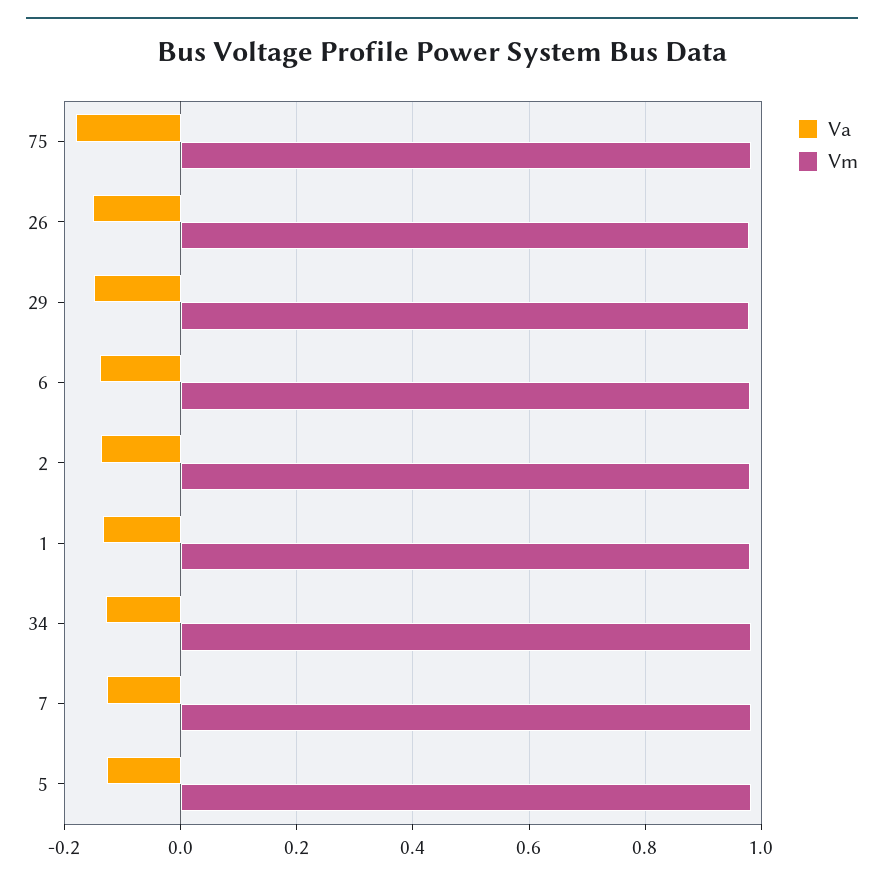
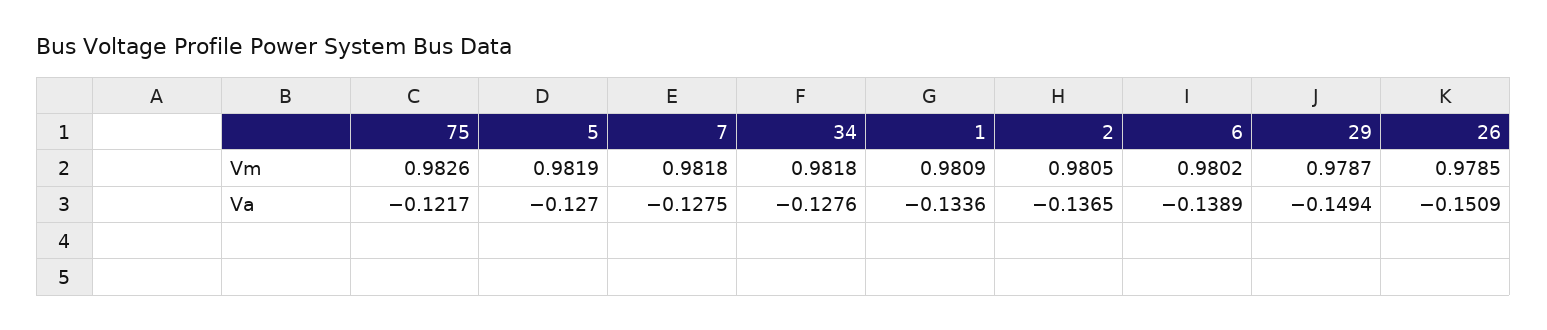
Va, 75: -0.18 -> -0.1217

